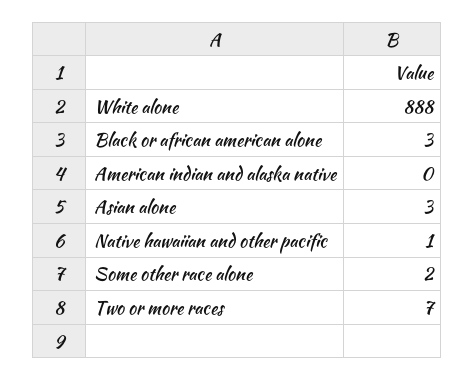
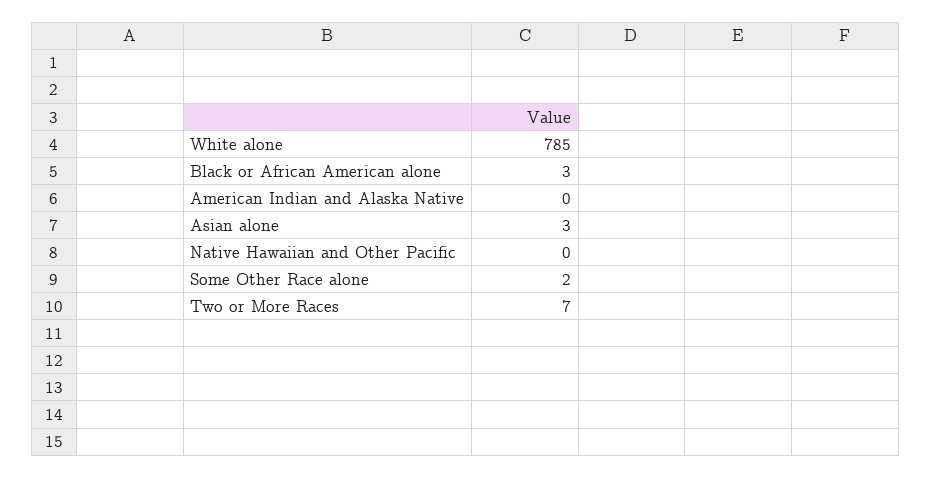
White alone: 888 -> 785
Native hawaiian and other pacific: 1 -> 0

